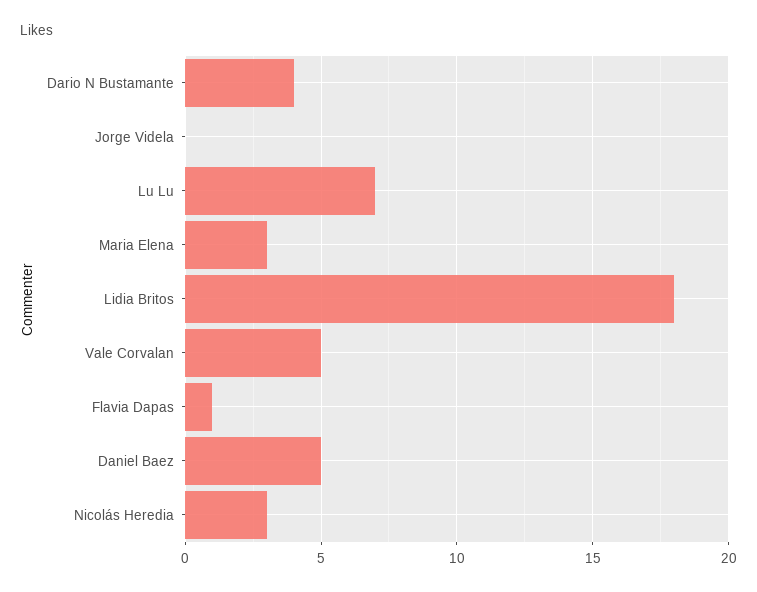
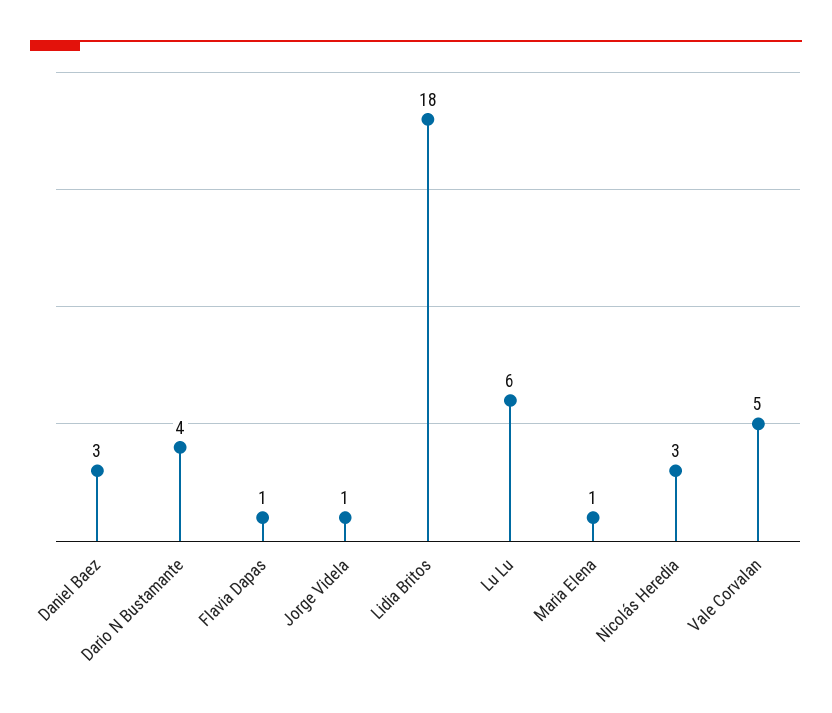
Jorge Videla: 0 -> 1
Lu Lu: 7 -> 6
Maria Elena: 3 -> 1
Daniel Baez: 5 -> 3

